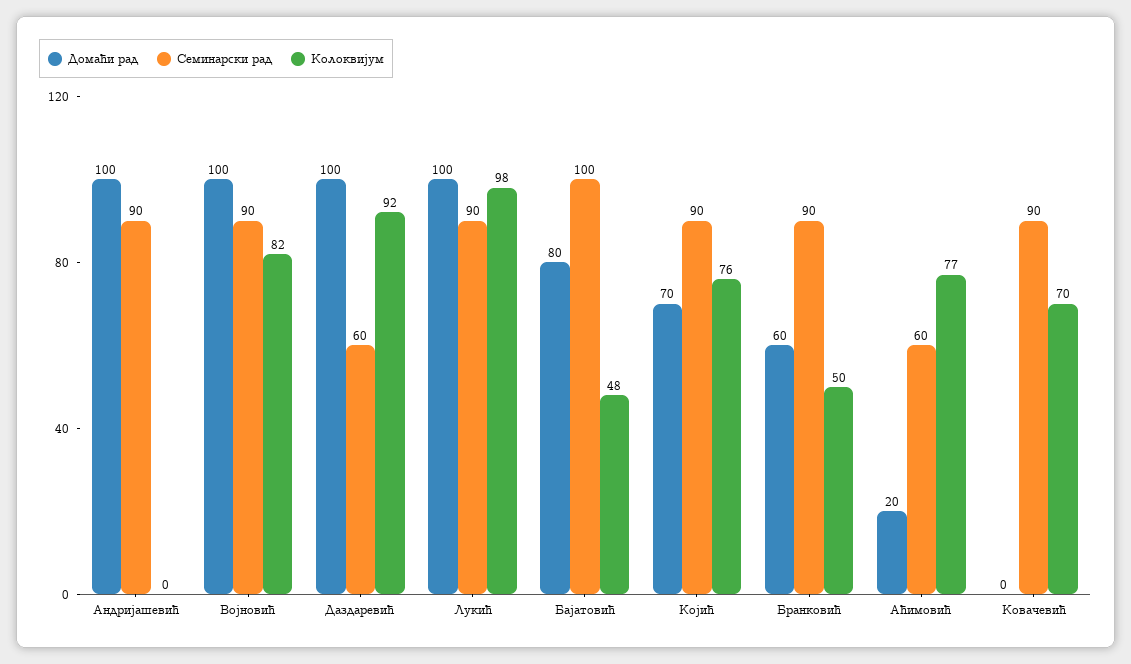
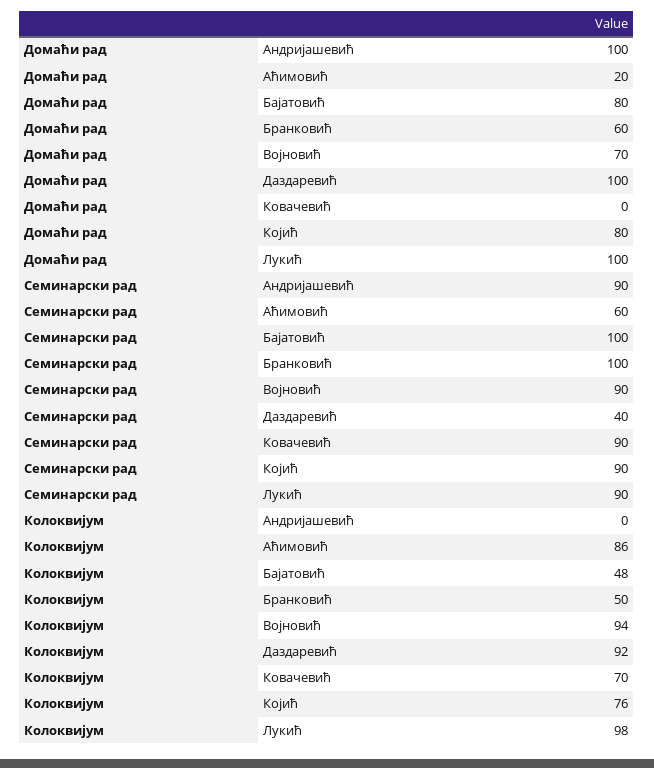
Домаћи рад, Војновић: 100 -> 70
Колоквијум, Војновић: 82 -> 94
Семинарски рад, Даздаревић: 60 -> 40
Домаћи рад, Којић: 70 -> 80
Семинарски рад, Бранковић: 90 -> 100
Колоквијум, Аћимовић: 77 -> 86

